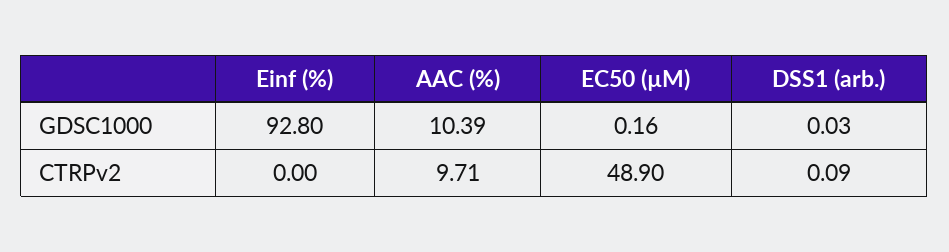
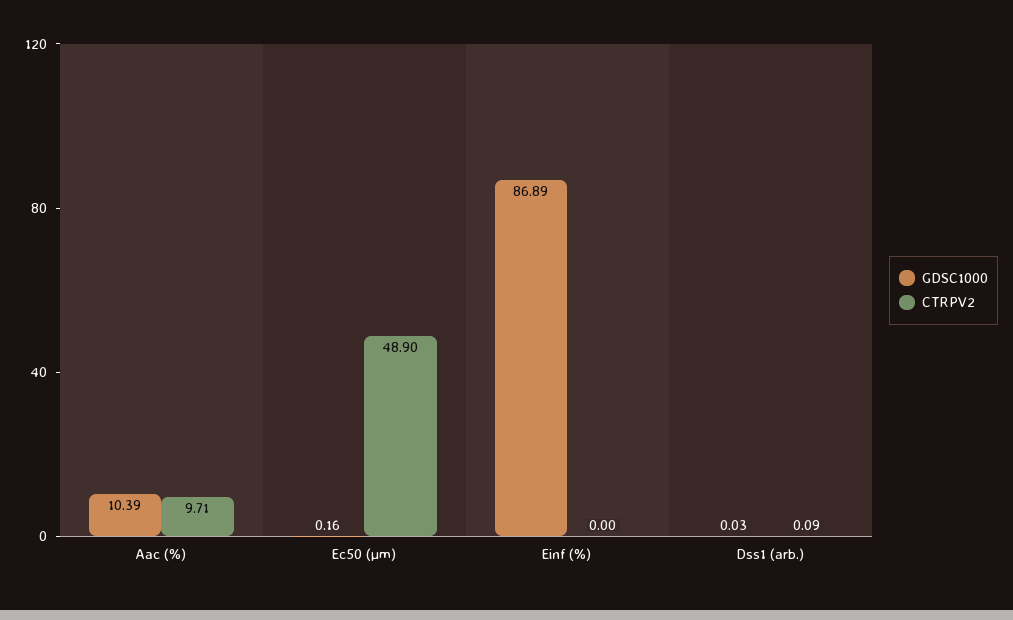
GDSC1000, Einf (%): 92.8 -> 86.89

